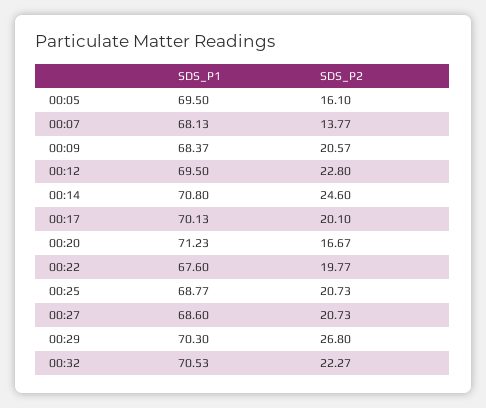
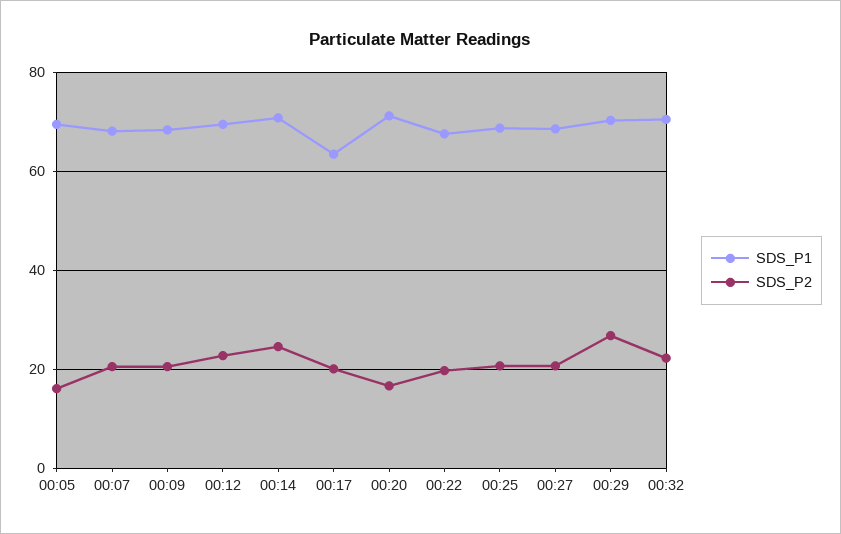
SDS_P2, 00:07: 13.77 -> 20
SDS_P1, 00:17: 70.13 -> 64

